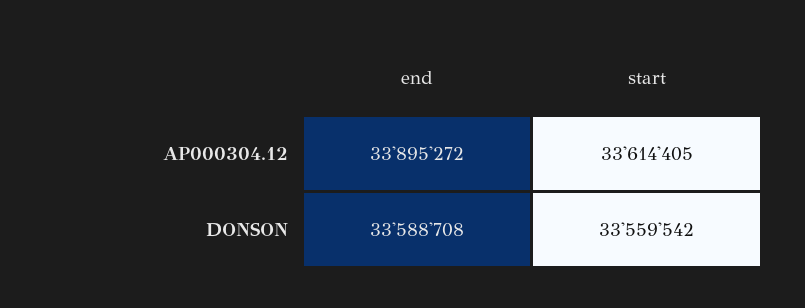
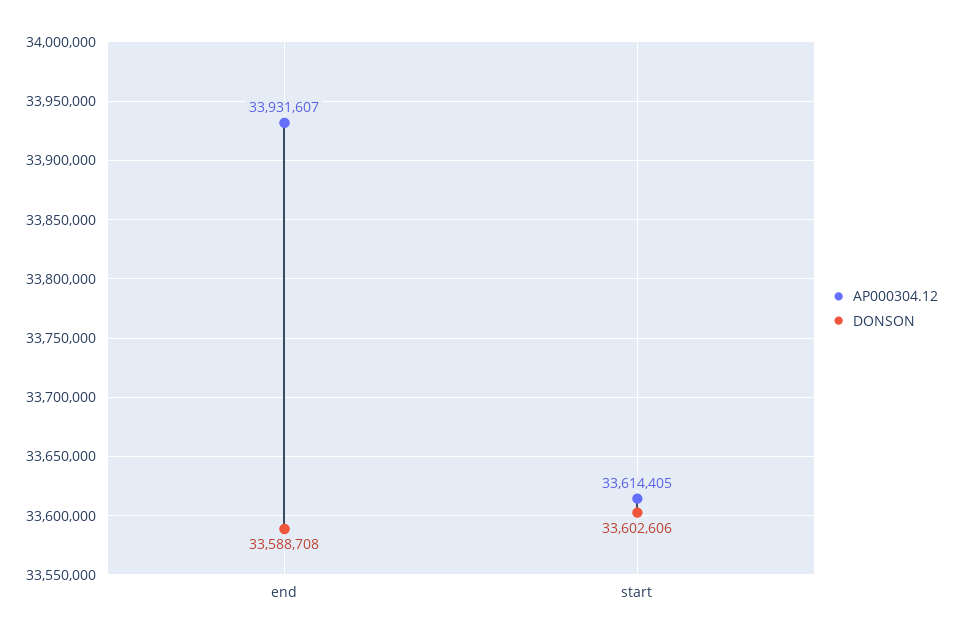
AP000304.12, end: 33895272 -> 33931607
DONSON, start: 33559542 -> 33602606

